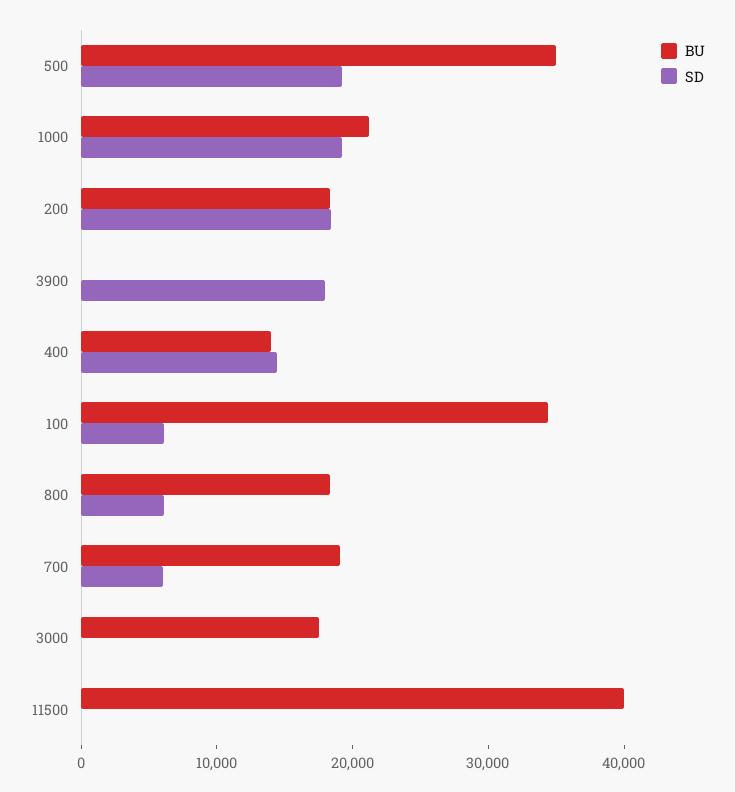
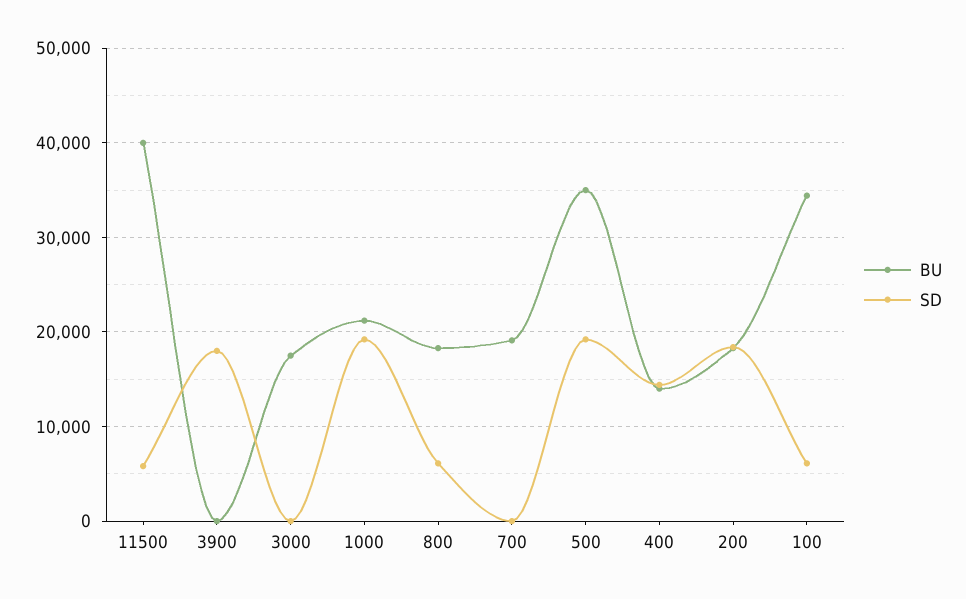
SD, 700: 6000 -> 0
SD, 11500: 0 -> 6000

